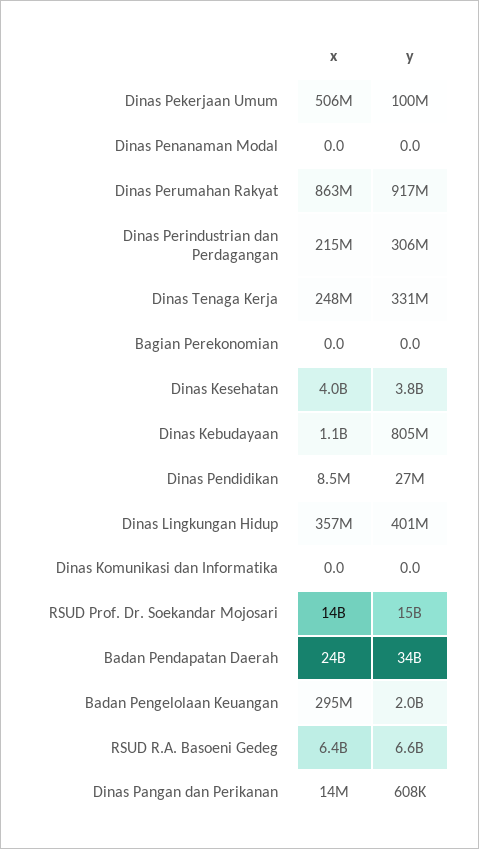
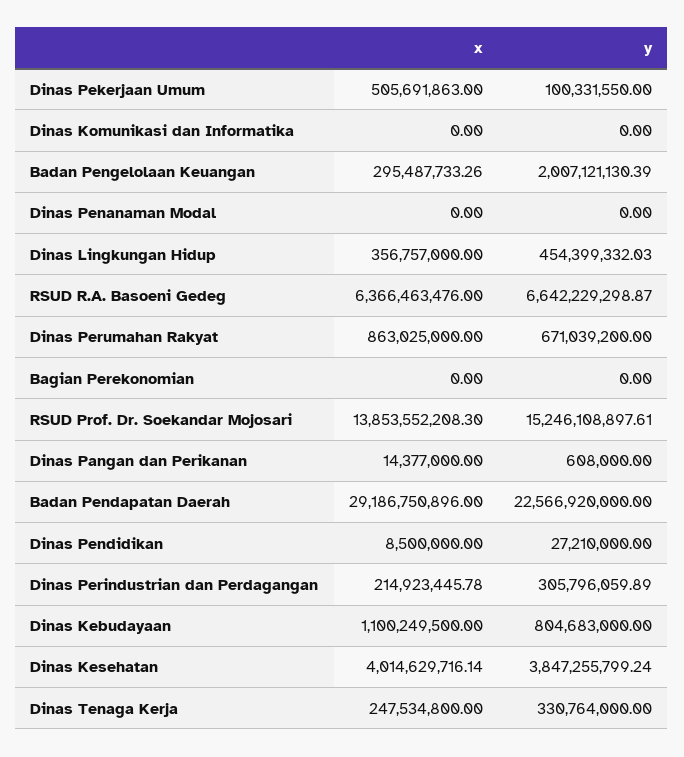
y, Dinas Perumahan Rakyat: 917000000 -> 671039200
y, Dinas Lingkungan Hidup: 401000000 -> 454399332.03
x, Badan Pendapatan Daerah: 24000000000 -> 29186750896
y, Badan Pendapatan Daerah: 34000000000 -> 22566920000

